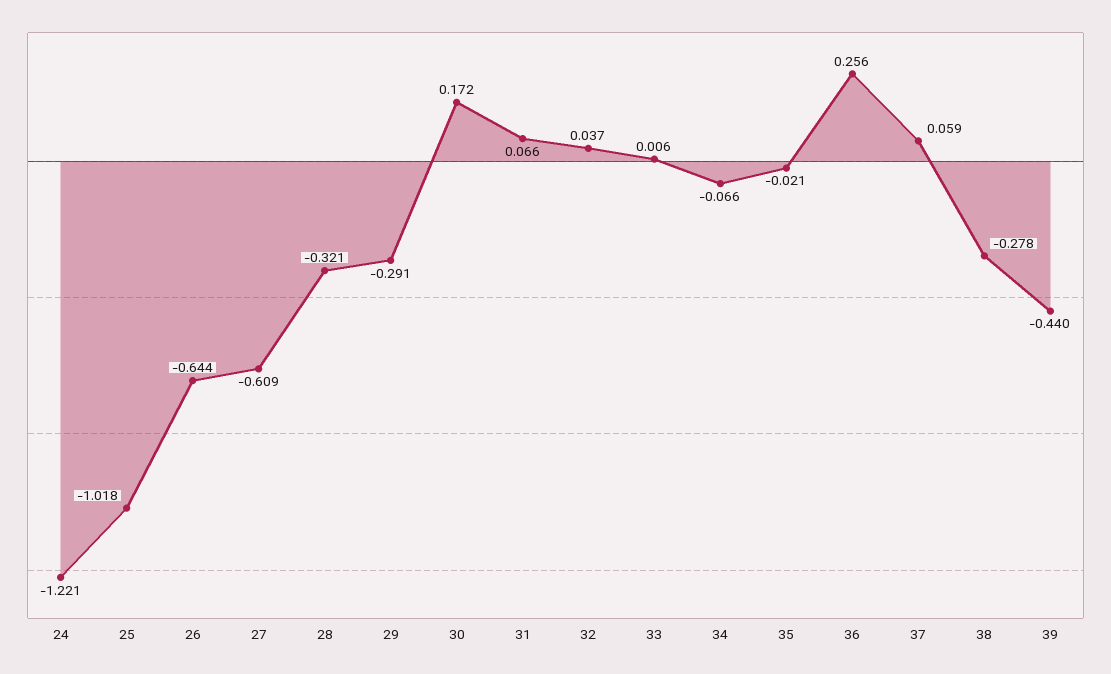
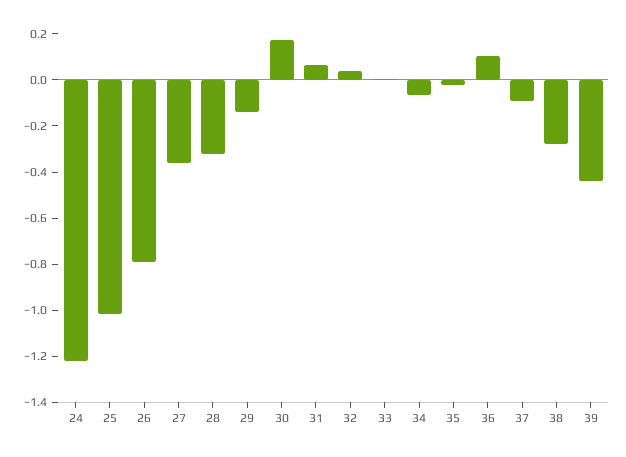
26: -0.644 -> -0.8
27: -0.609 -> -0.35
29: -0.291 -> -0.15
36: 0.256 -> 0.1
37: 0.059 -> -0.1

